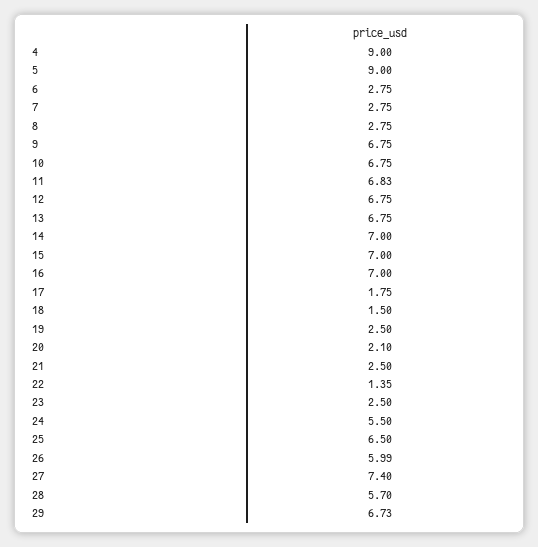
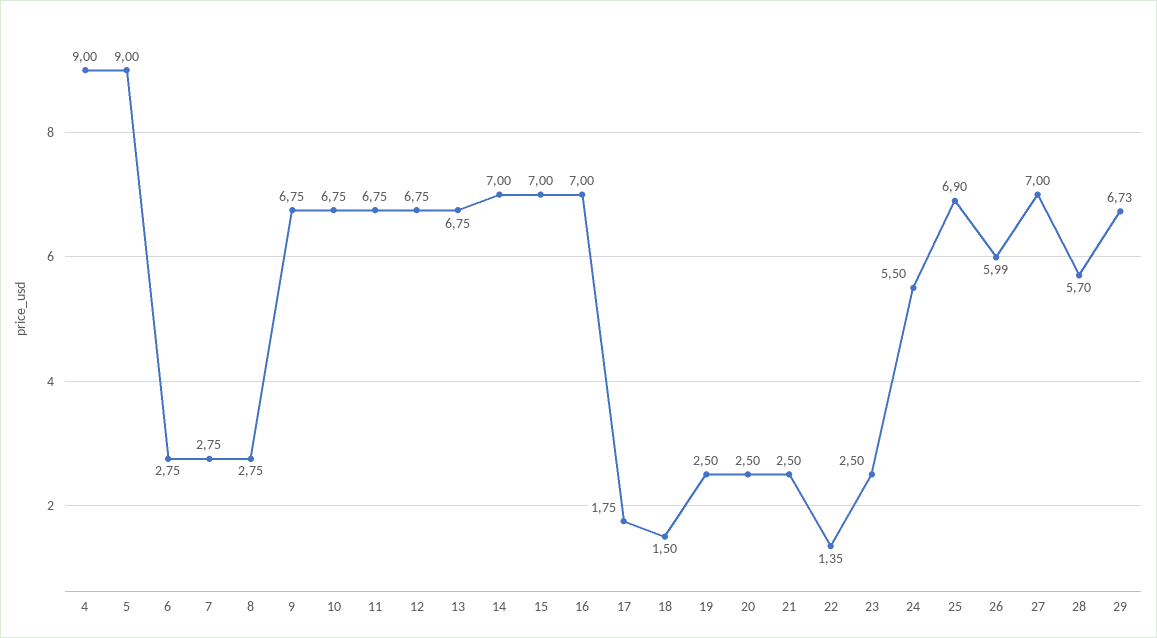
11: 6.83 -> 6.75
20: 2.1 -> 2.5
25: 6.5 -> 6.9
27: 7.4 -> 7

